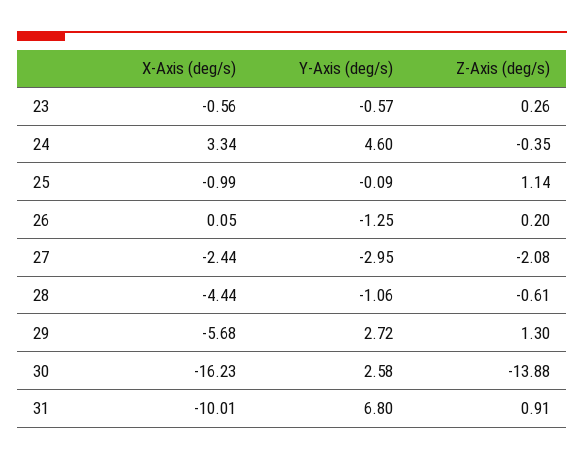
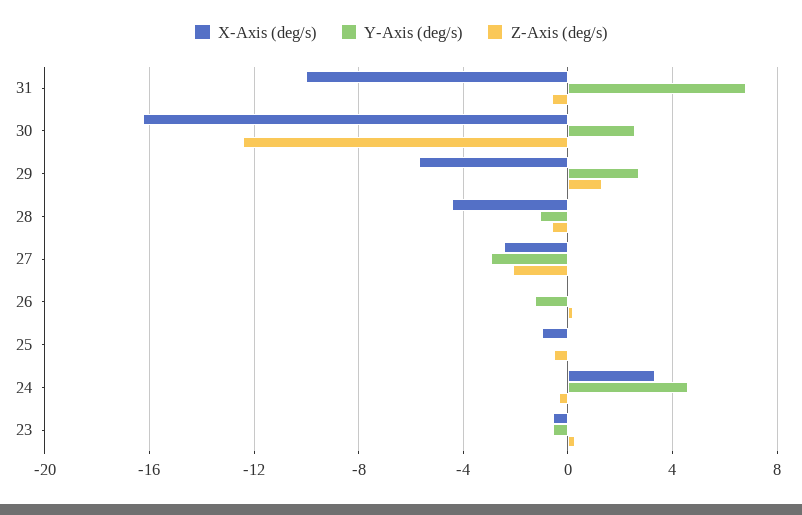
Z-Axis (deg/s), 25: 1.14 -> -0.5
Z-Axis (deg/s), 30: -13.88 -> -12.5
Z-Axis (deg/s), 31: 0.91 -> -0.5

